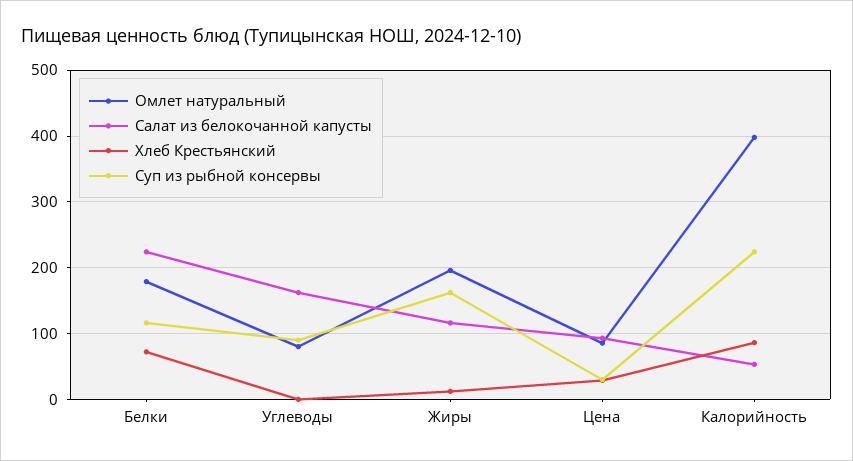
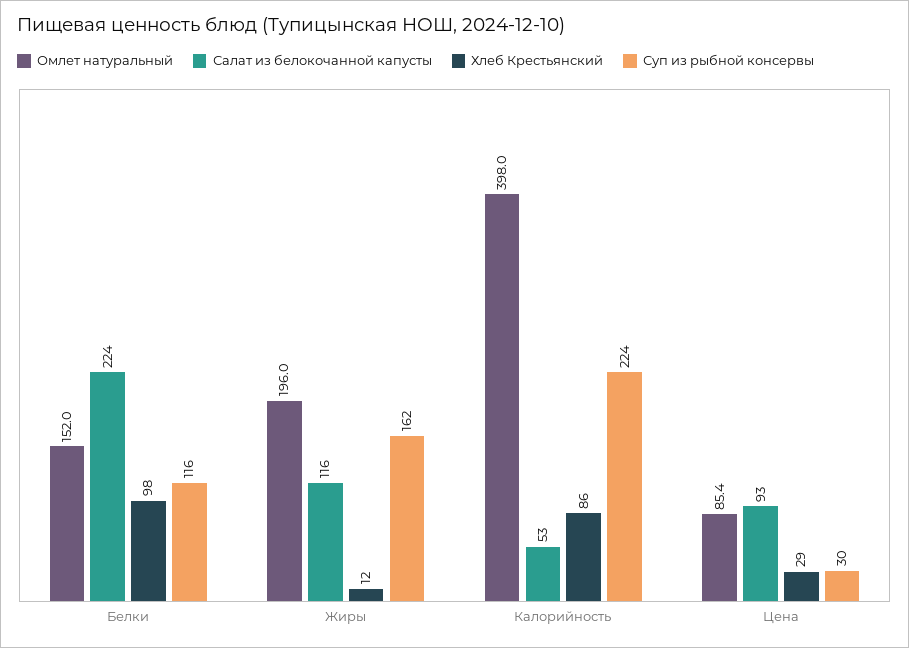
Омлет натуральный, Белки: 180 -> 152
Хлеб Крестьянский, Белки: 70 -> 98
Омлет натуральный, Углеводы: 80 -> none
Салат из белокочанной капусты, Углеводы: 160 -> none
Хлеб Крестьянский, Углеводы: 0 -> none
Суп из рыбной консервы, Углеводы: 90 -> none

